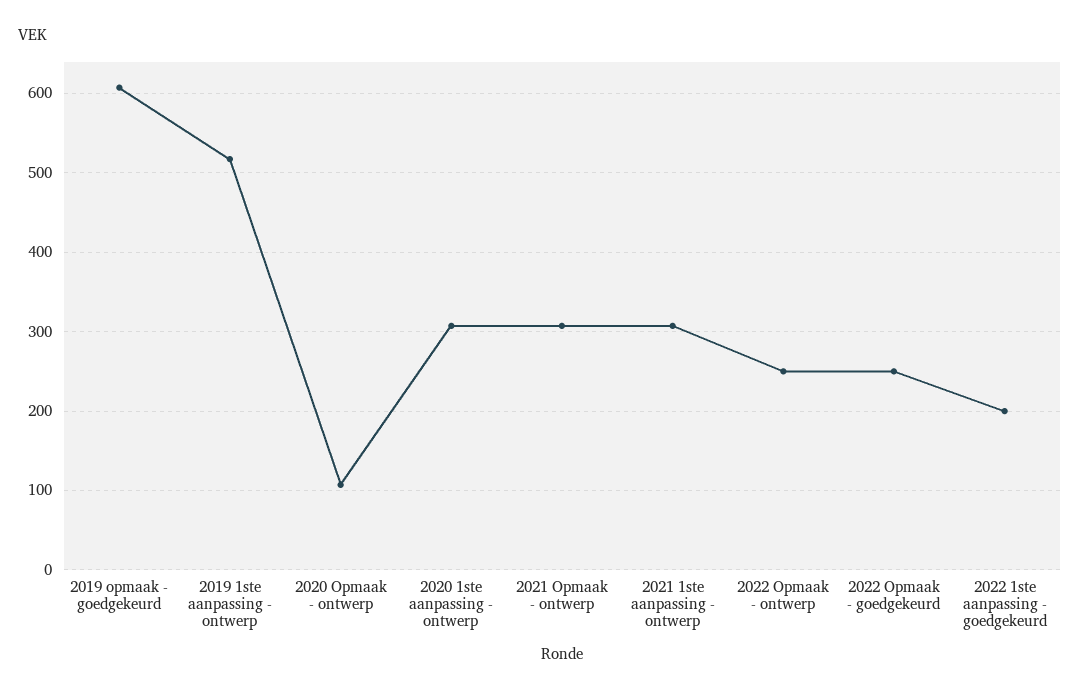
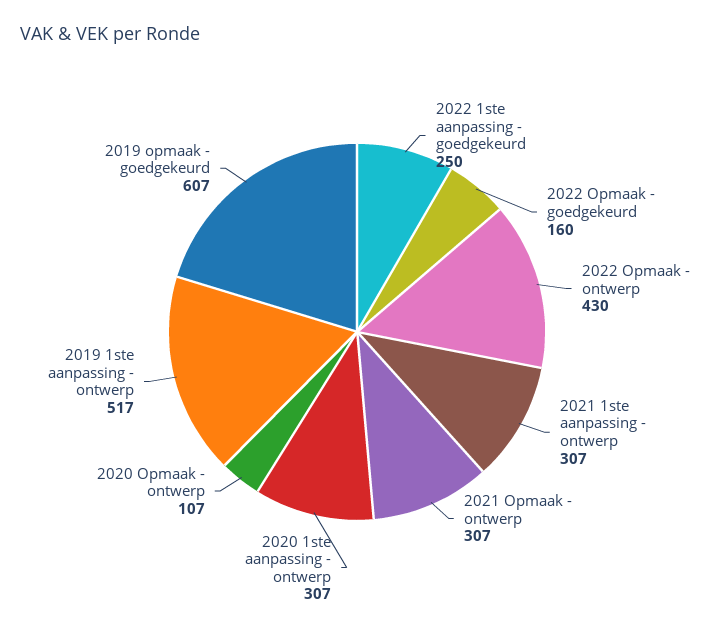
2022 Opmaak - ontwerp: 250 -> 430
2022 Opmaak - goedgekeurd: 250 -> 160
2022 1ste aanpassing - goedgekeurd: 200 -> 250

